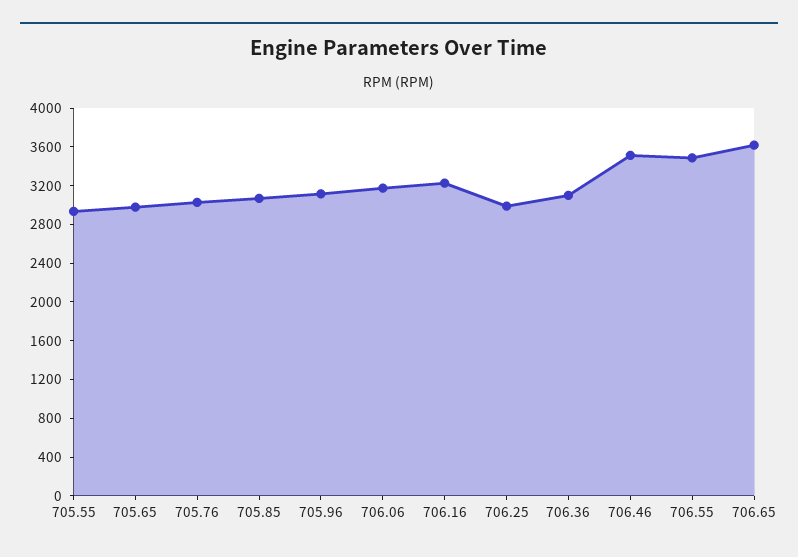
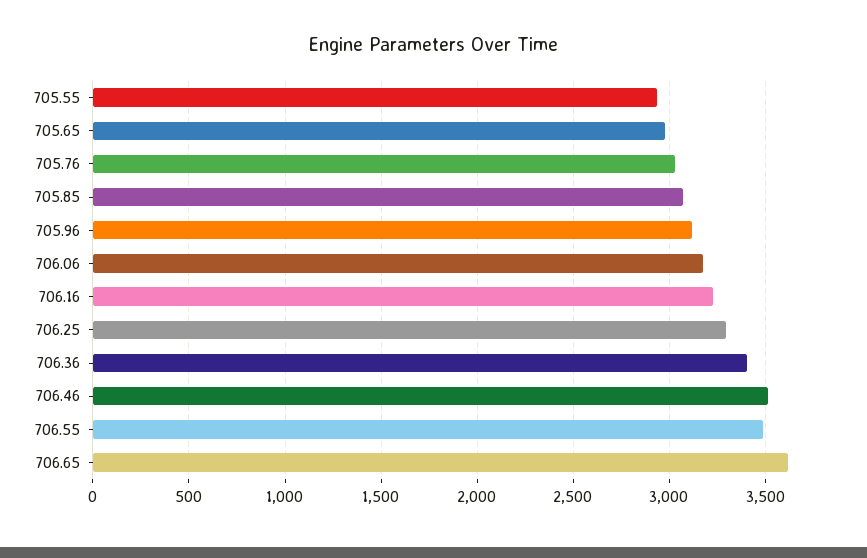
706.25: 3000 -> 3300
706.36: 3100 -> 3400

